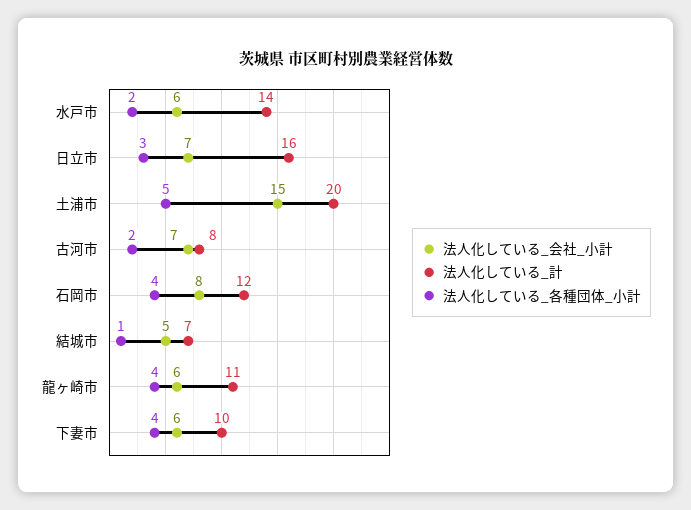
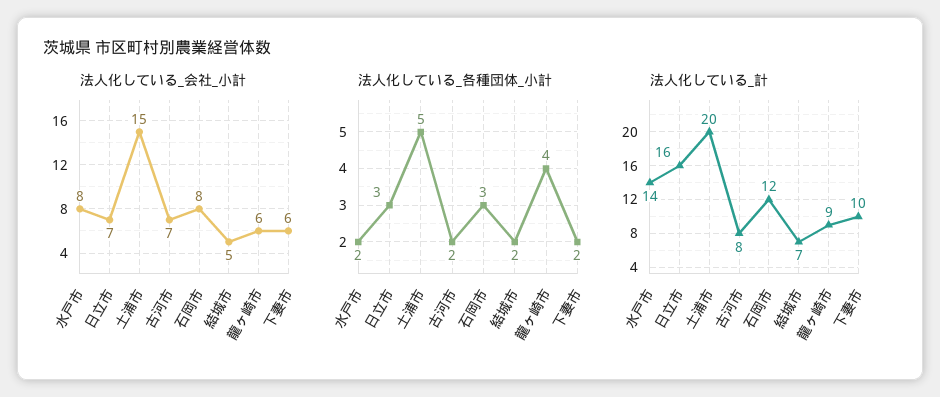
法人化している_会社_小計, 水戸市: 6 -> 8
法人化している_各種団体_小計, 石岡市: 4 -> 3
法人化している_各種団体_小計, 結城市: 1 -> 2
法人化している_計, 龍ヶ崎市: 11 -> 9
法人化している_各種団体_小計, 下妻市: 4 -> 2

